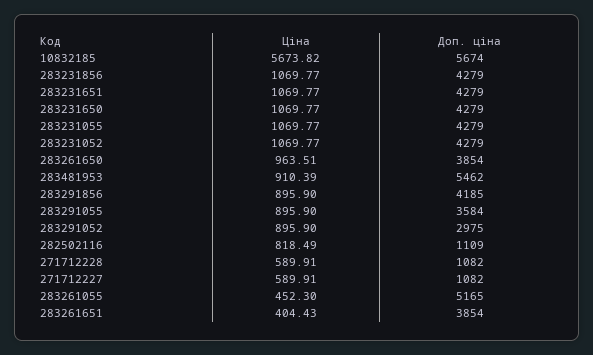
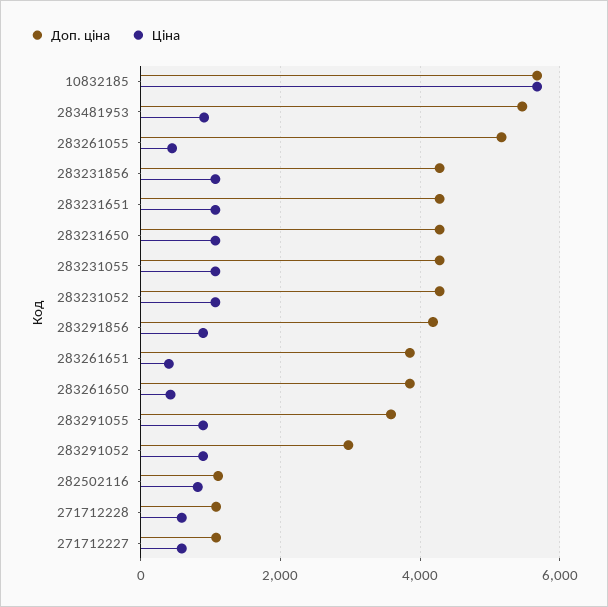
Ціна, 283261650: 963.51 -> 400

